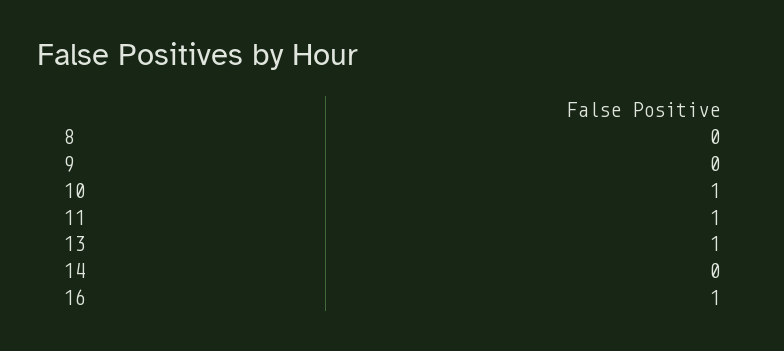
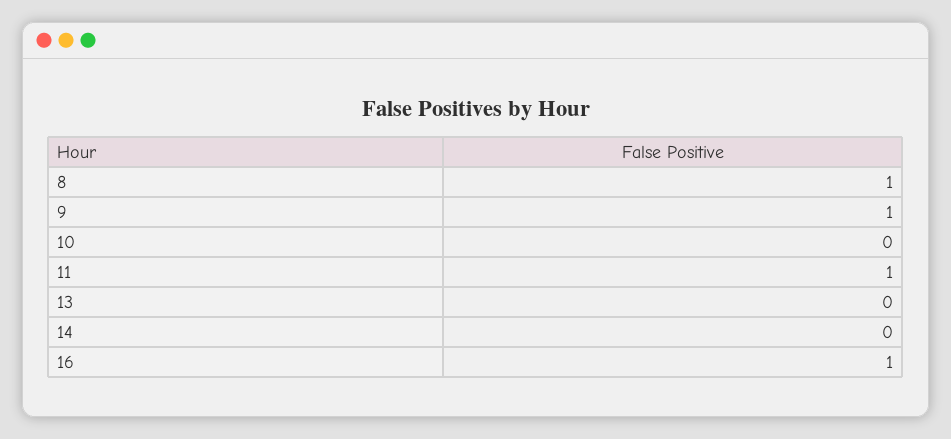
8: 0 -> 1
9: 0 -> 1
10: 1 -> 0
13: 1 -> 0

